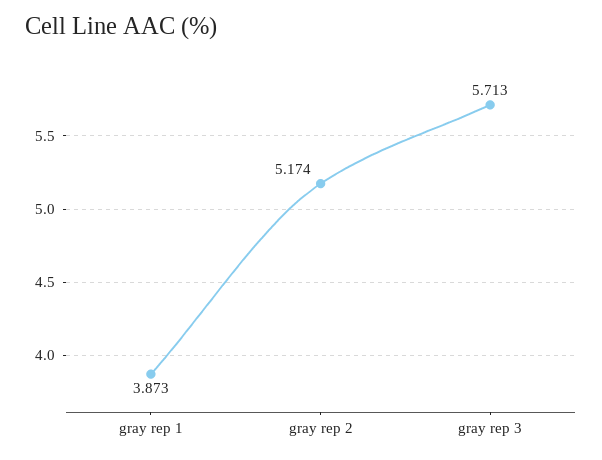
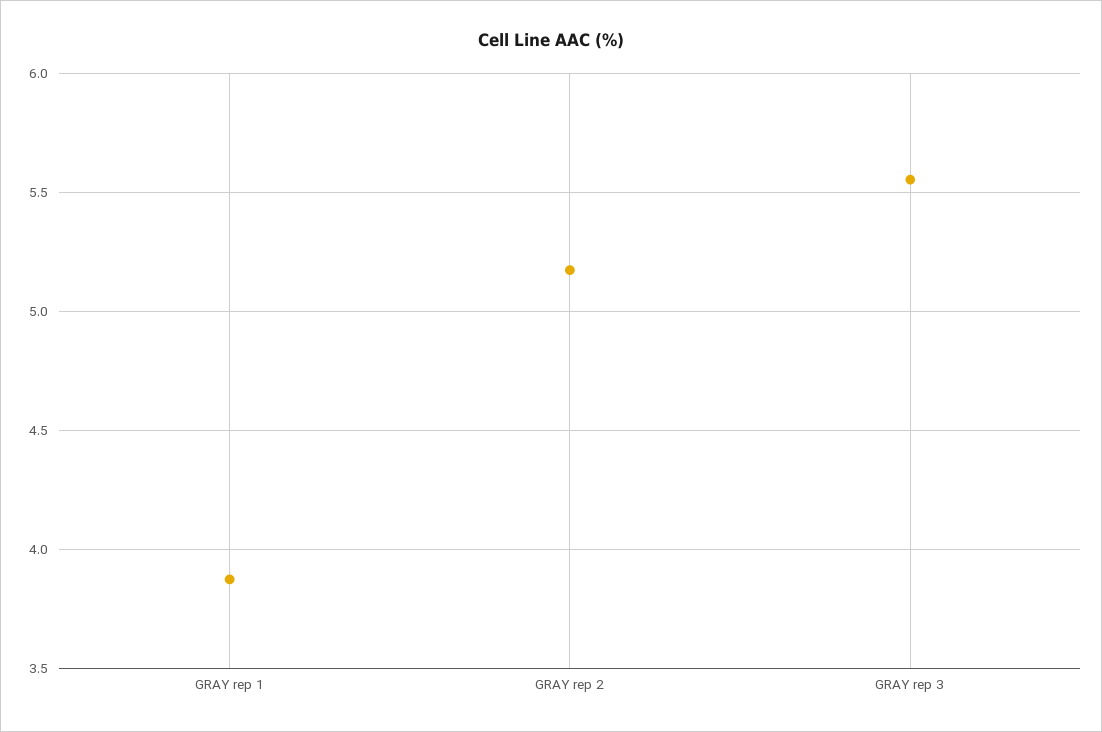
gray rep 3: 5.713 -> 5.55

